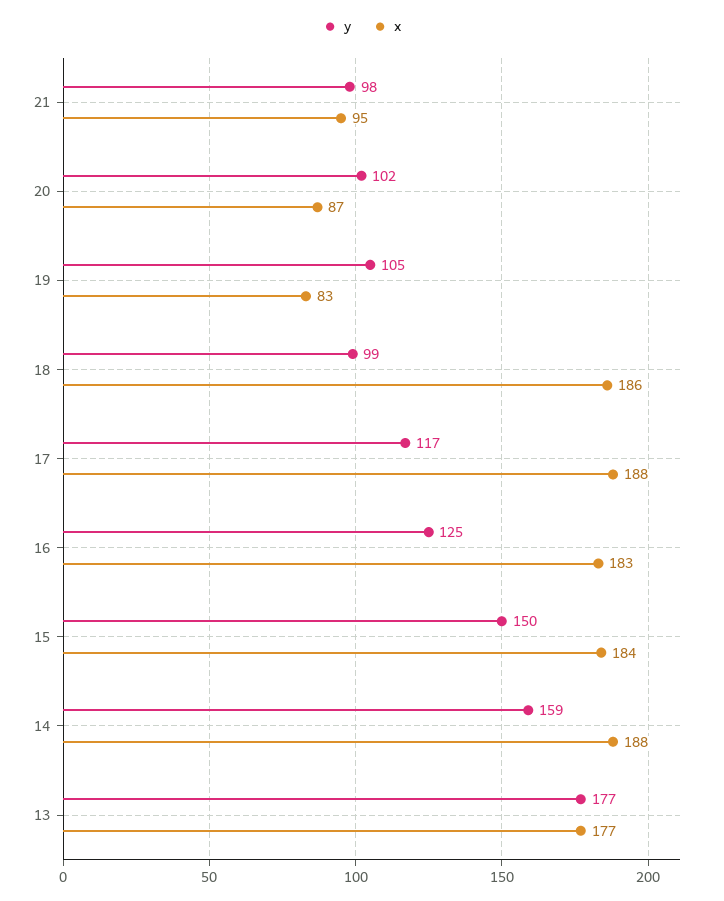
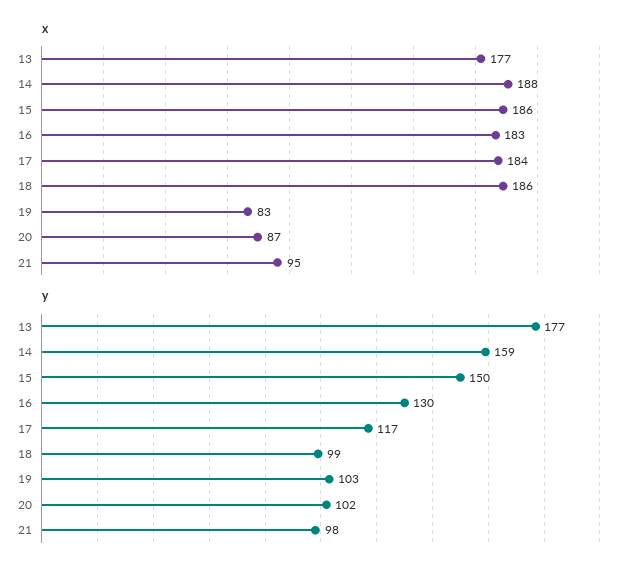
y, 19: 105 -> 103
x, 17: 188 -> 184
y, 16: 125 -> 130
x, 15: 184 -> 186

